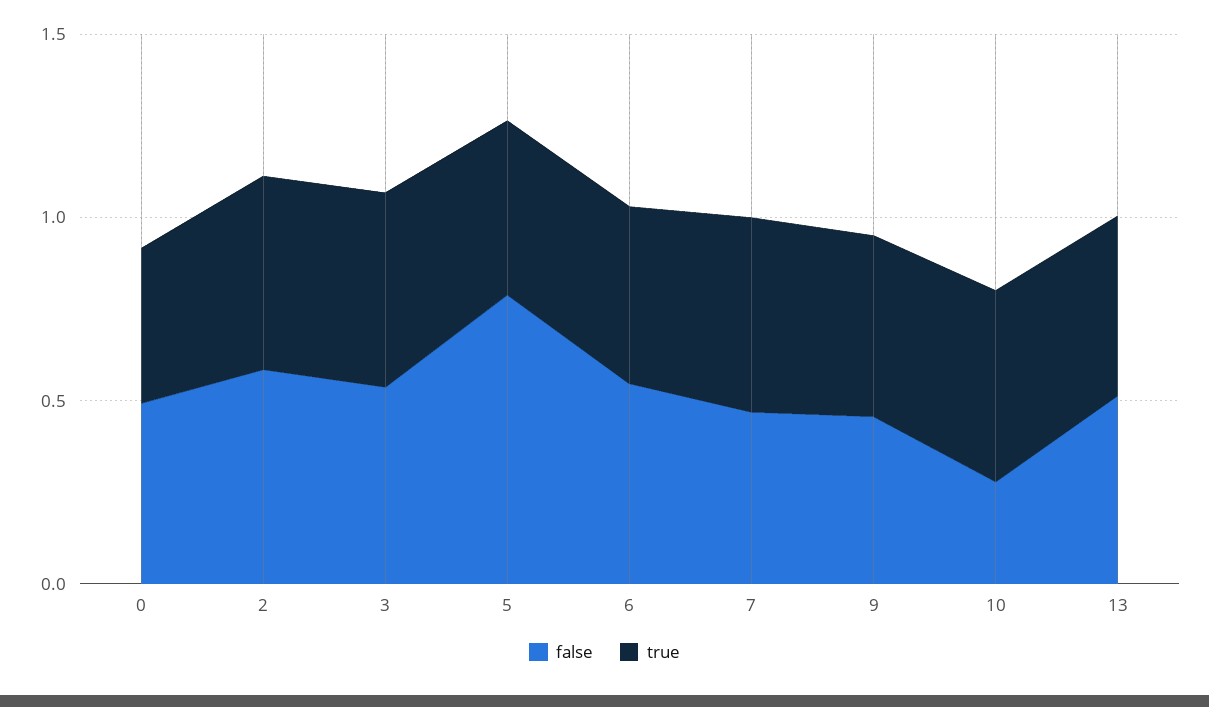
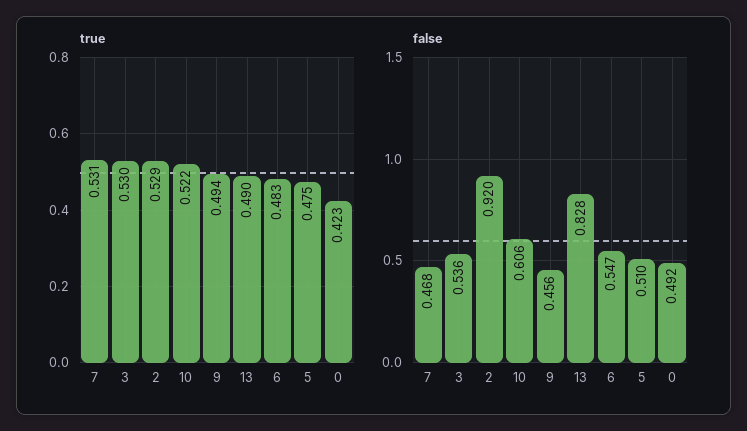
false, 2: 0.6 -> 0.92
false, 5: 0.8 -> 0.51
false, 10: 0.3 -> 0.606
false, 13: 0.5 -> 0.828

